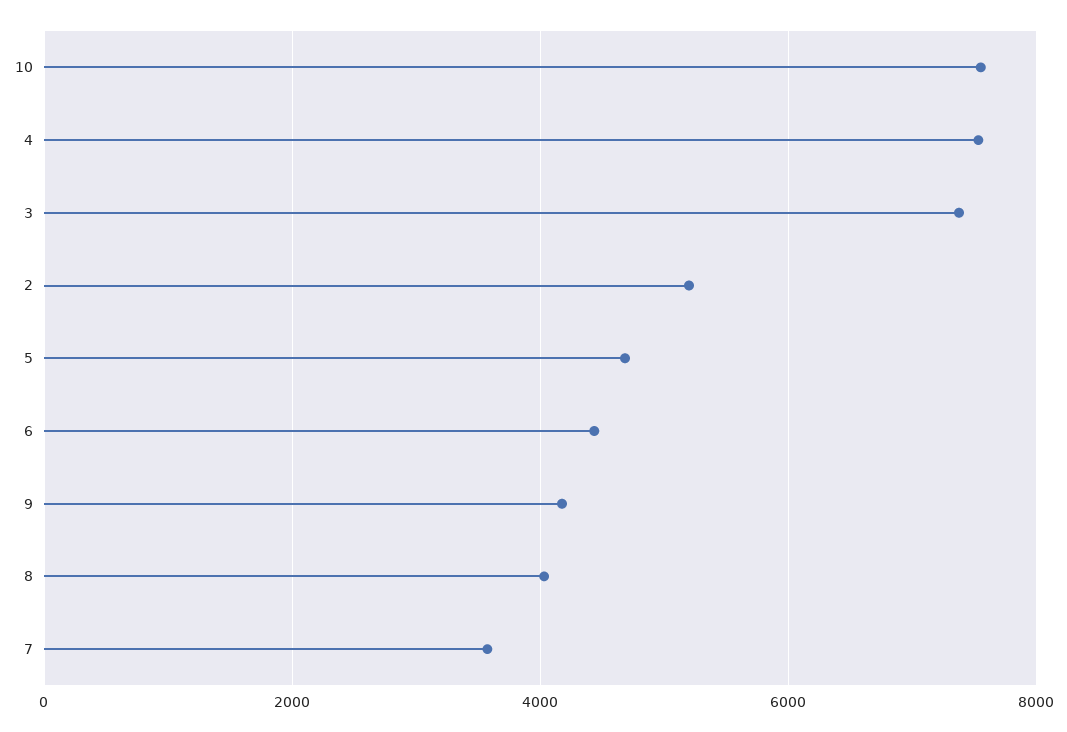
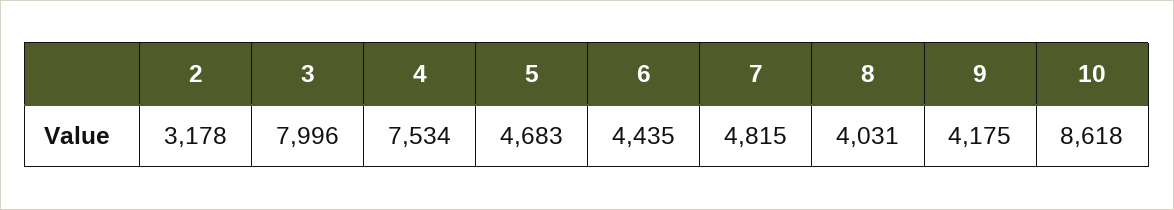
10: 7600 -> 8618
3: 7400 -> 7996
2: 5200 -> 3178
7: 3600 -> 4815

